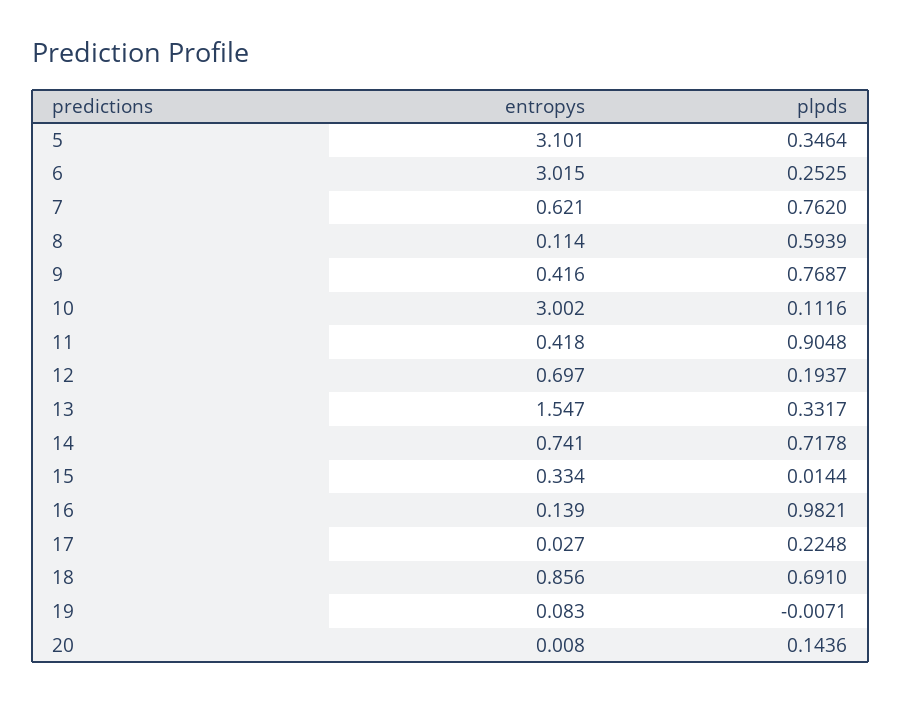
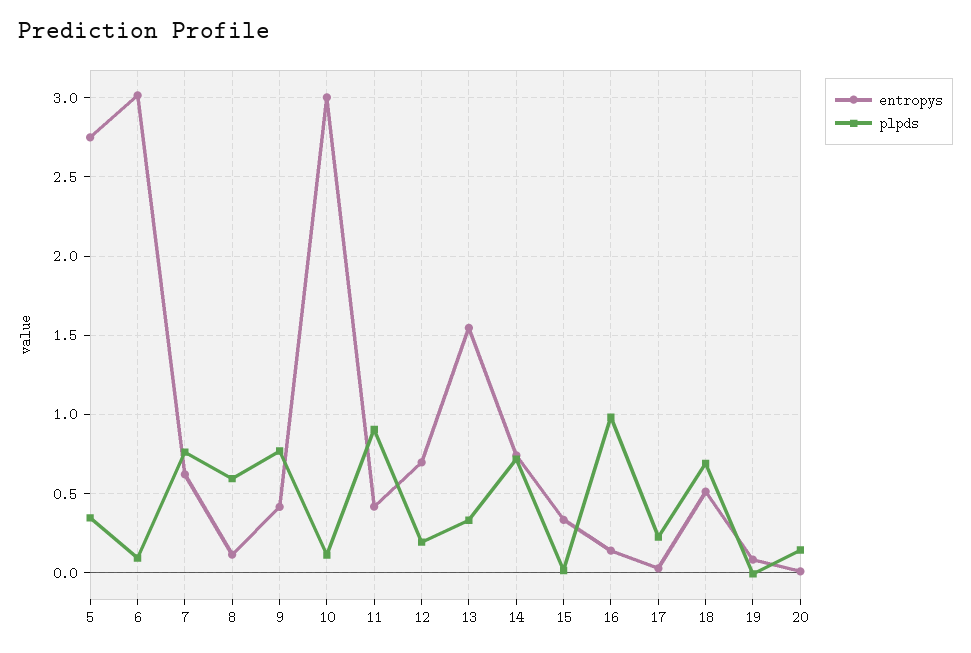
entropys, 5: 3.101 -> 2.75
plpds, 6: 0.2525 -> 0.1
entropys, 18: 0.856 -> 0.5

